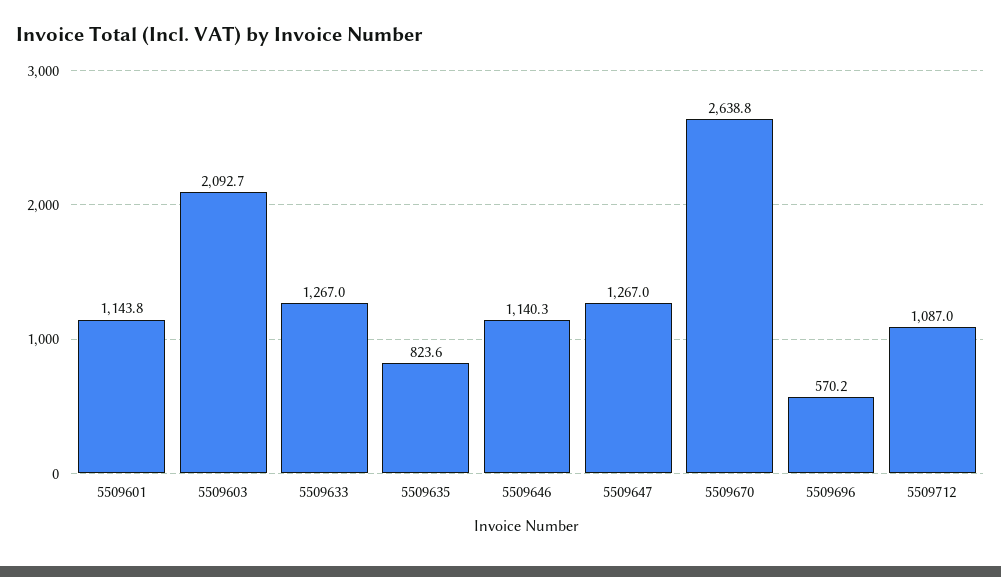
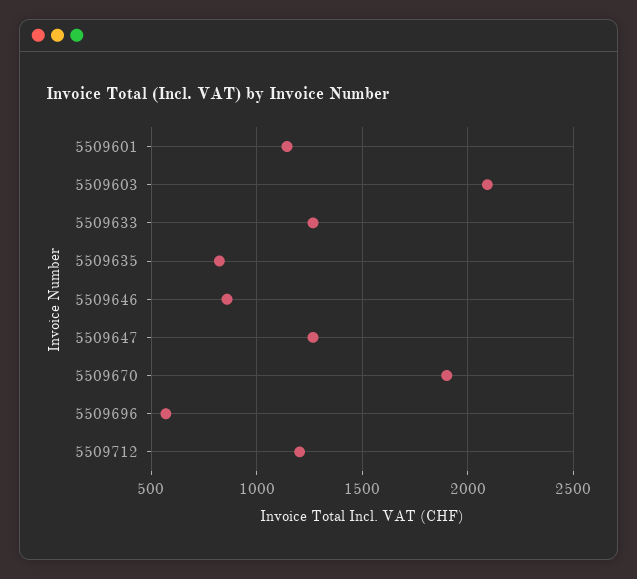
5509646: 1140.3 -> 850
5509670: 2638.8 -> 1900
5509712: 1087 -> 1200

